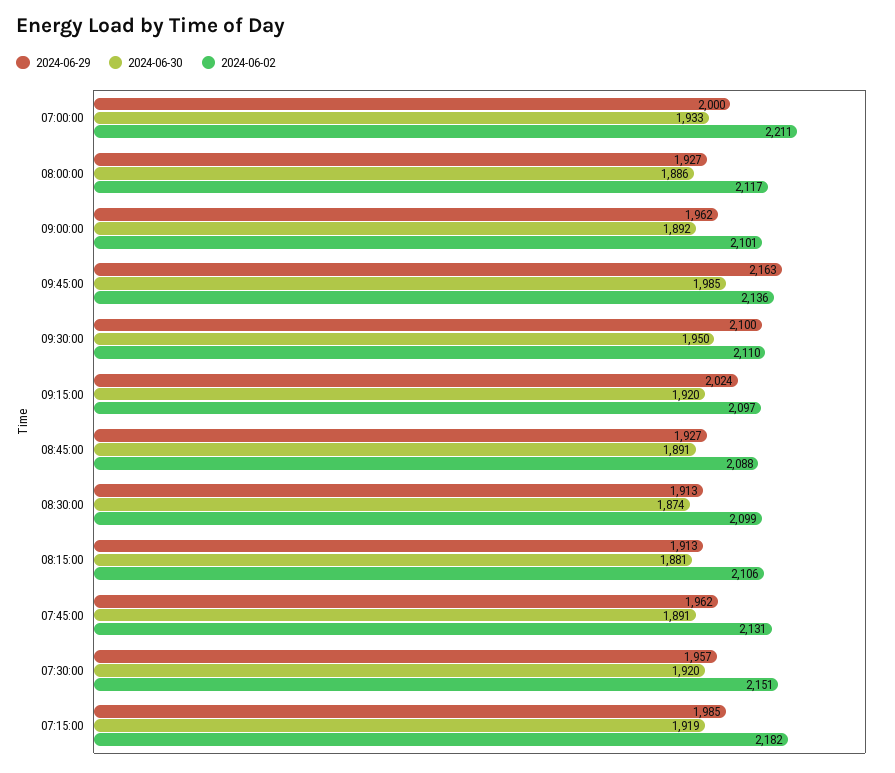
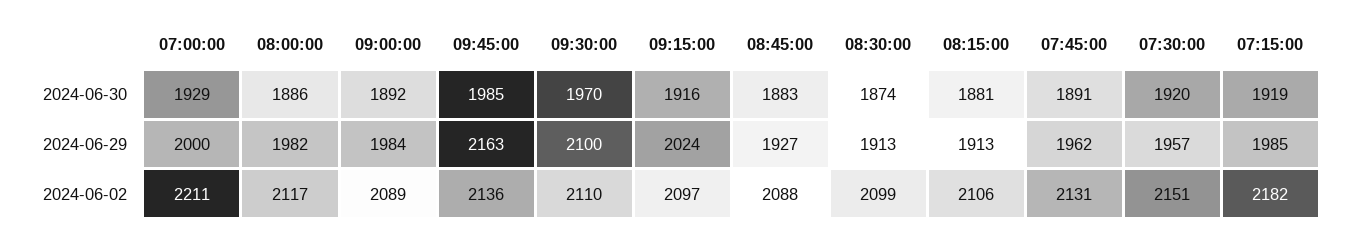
2024-06-30, 07:00:00: 1933 -> 1929
2024-06-29, 08:00:00: 1927 -> 1982
2024-06-29, 09:00:00: 1962 -> 1984
2024-06-02, 09:00:00: 2101 -> 2089
2024-06-30, 09:30:00: 1950 -> 1970
2024-06-30, 09:15:00: 1920 -> 1916
2024-06-30, 08:45:00: 1891 -> 1883

